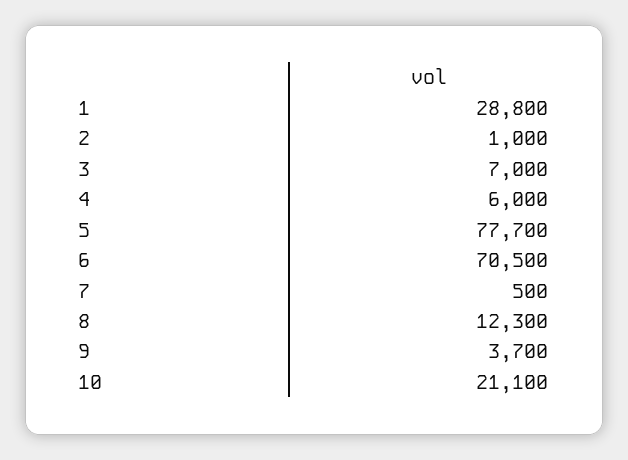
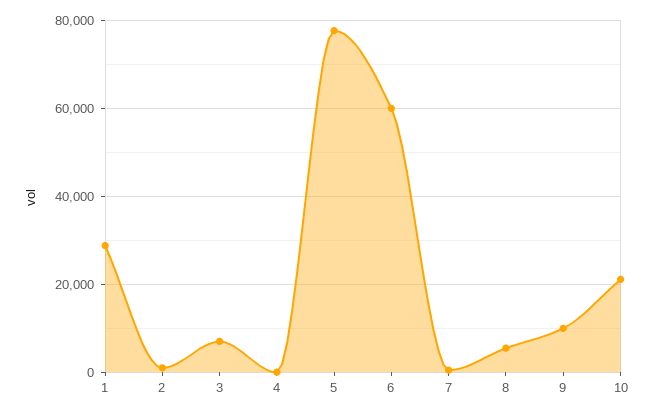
4: 6000 -> 0
6: 70500 -> 60000
8: 12300 -> 6000
9: 3700 -> 10000

